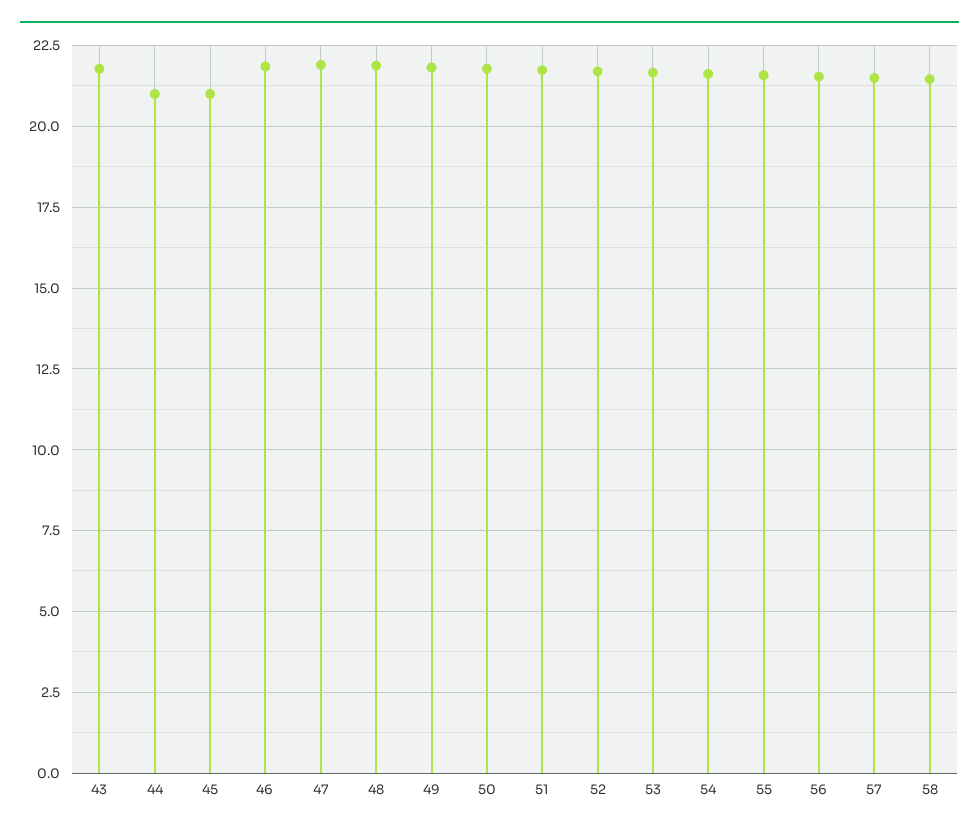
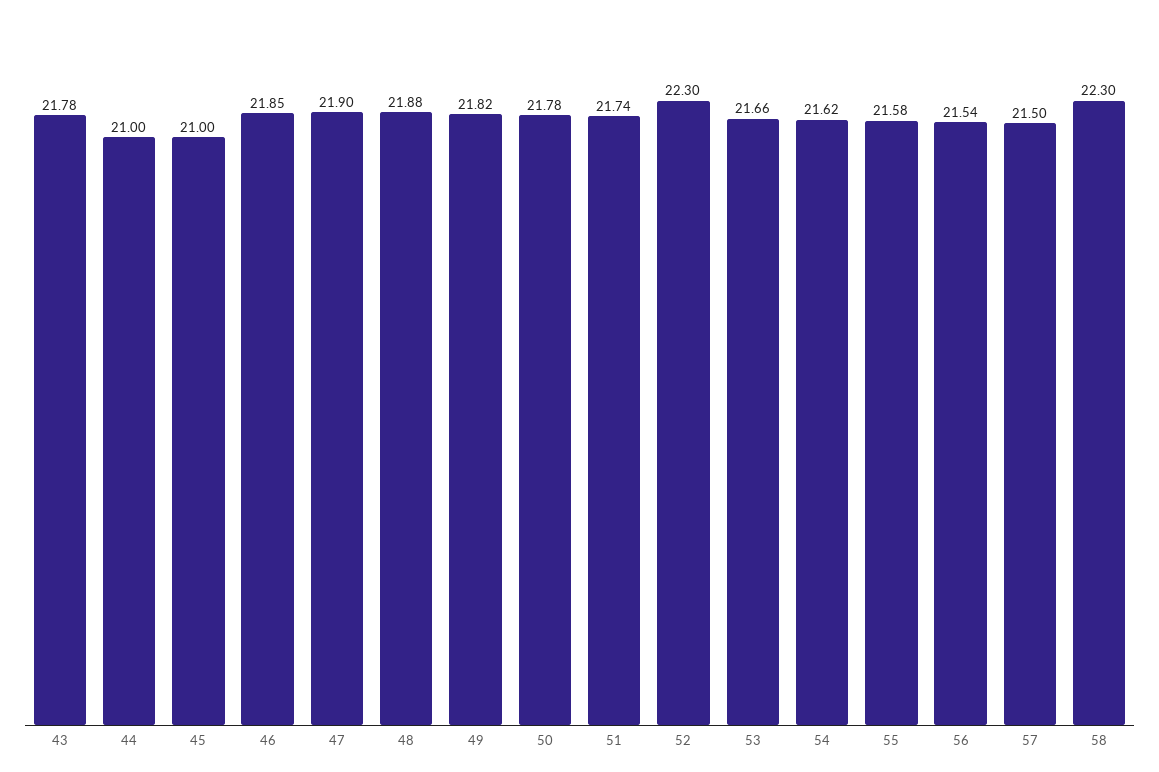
52: 21.75 -> 22.3
58: 21.5 -> 22.3

